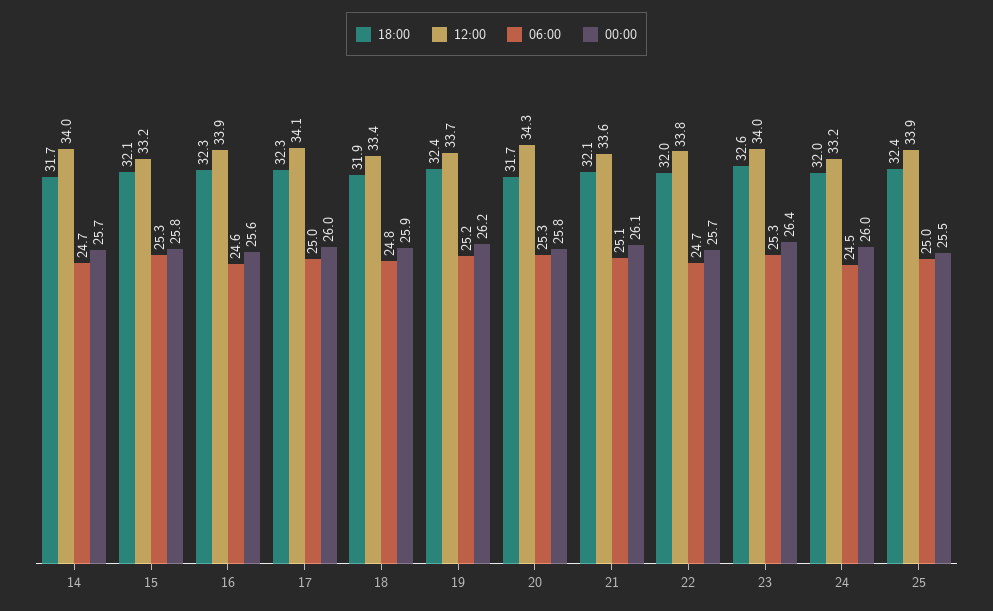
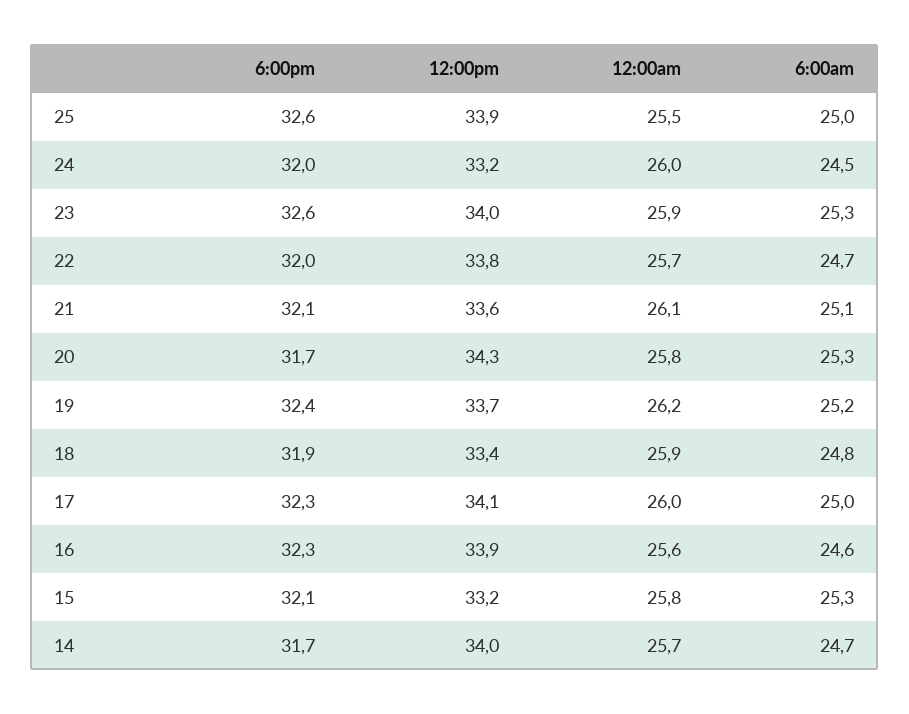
00:00, 23: 26.4 -> 25.9
18:00, 25: 32.4 -> 32.6

